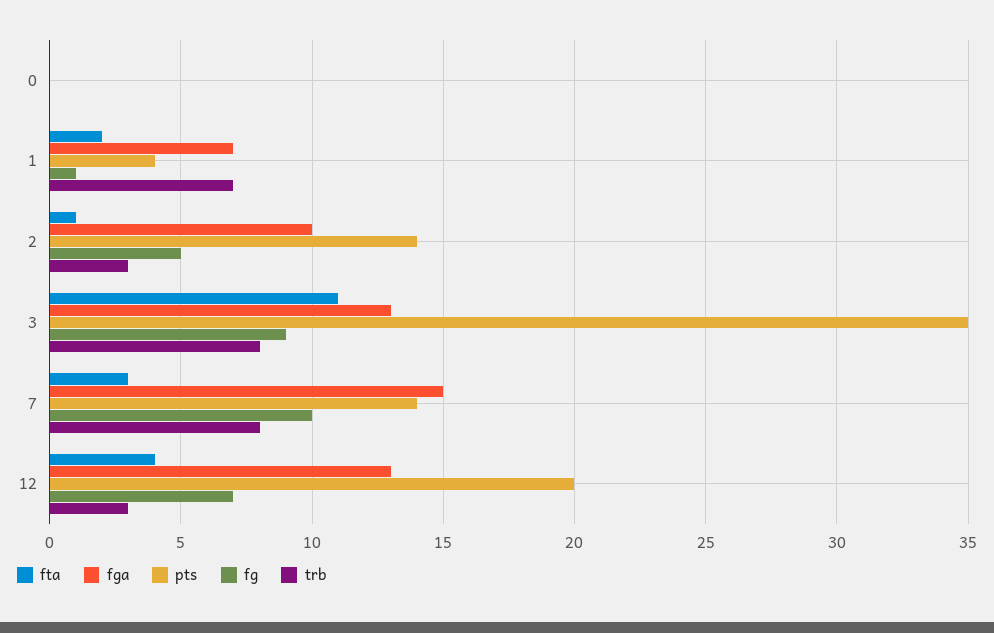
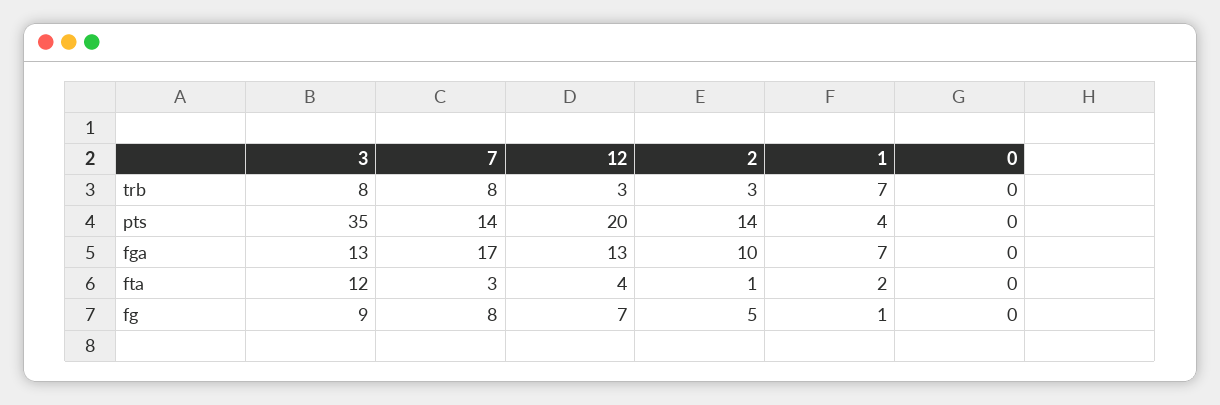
fta, 3: 11 -> 12
fga, 7: 15 -> 17
fg, 7: 10 -> 8

